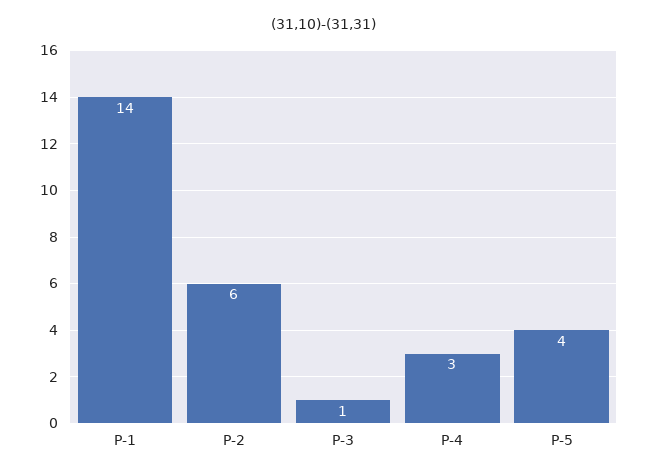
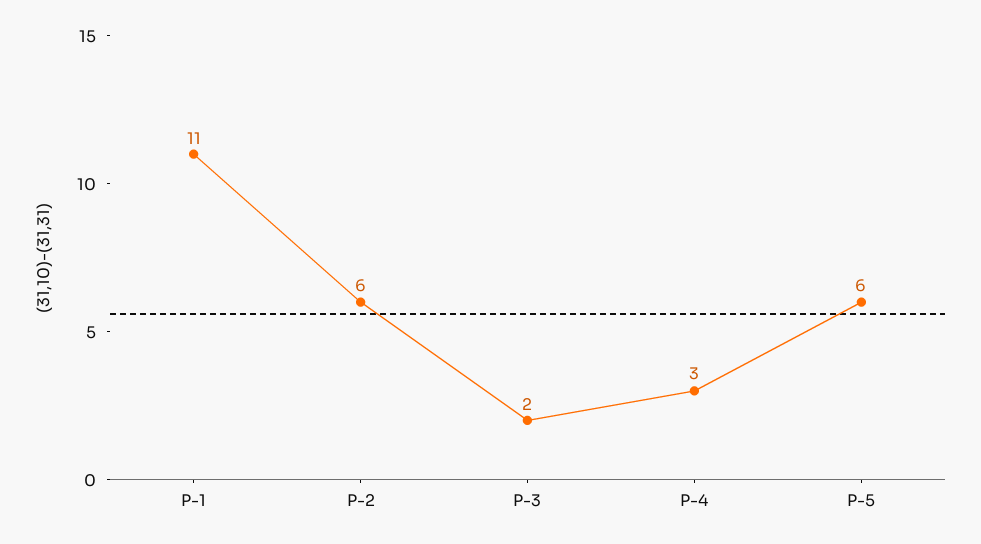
P-1: 14 -> 11
P-3: 1 -> 2
P-5: 4 -> 6

